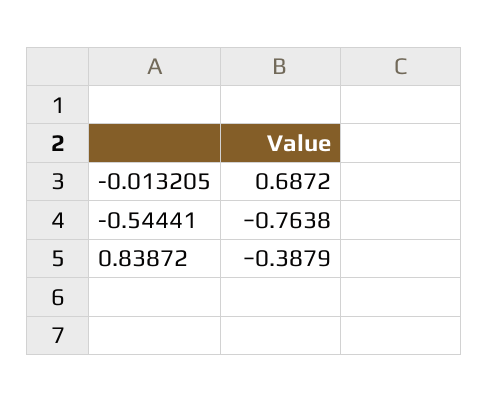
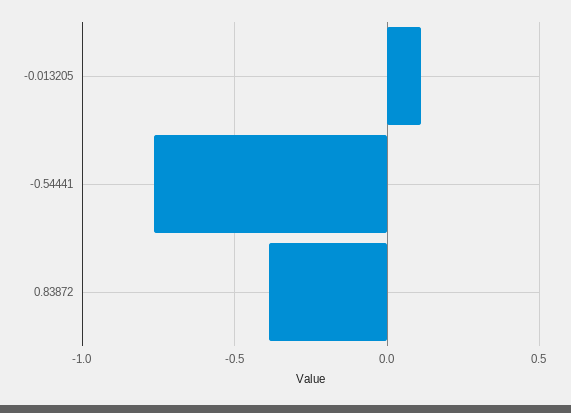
-0.013205: 0.6872 -> 0.1

